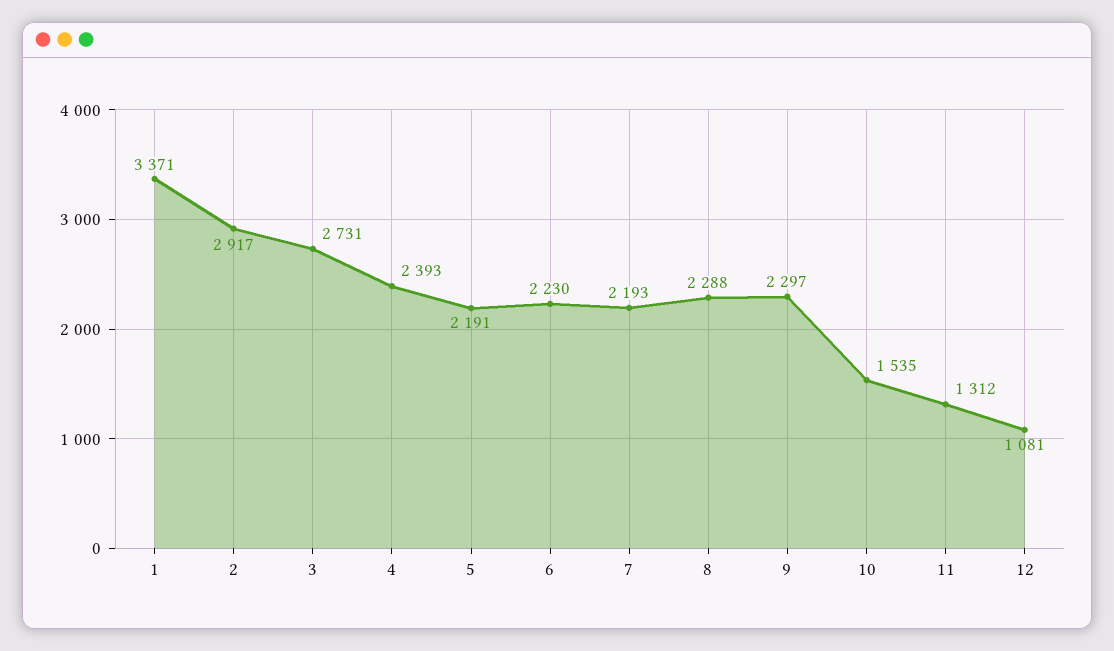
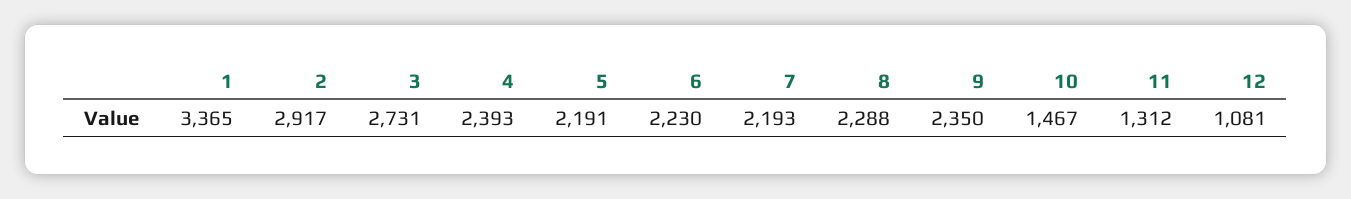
1: 3371 -> 3365
9: 2297 -> 2350
10: 1535 -> 1467

